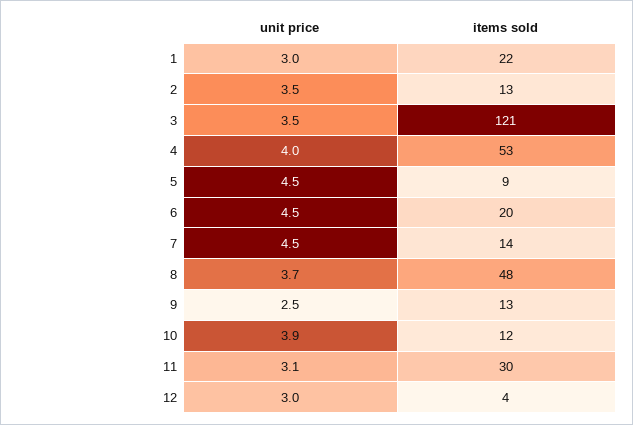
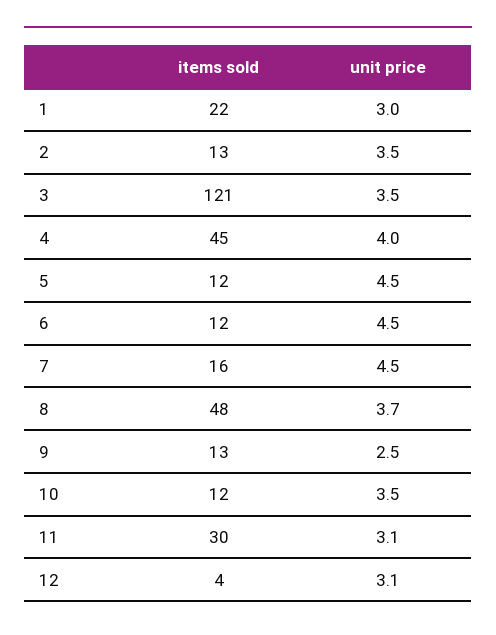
items sold, 4: 53 -> 45
items sold, 5: 9 -> 12
items sold, 6: 20 -> 12
items sold, 7: 14 -> 16
unit price, 10: 3.9 -> 3.5
unit price, 12: 3 -> 3.1

